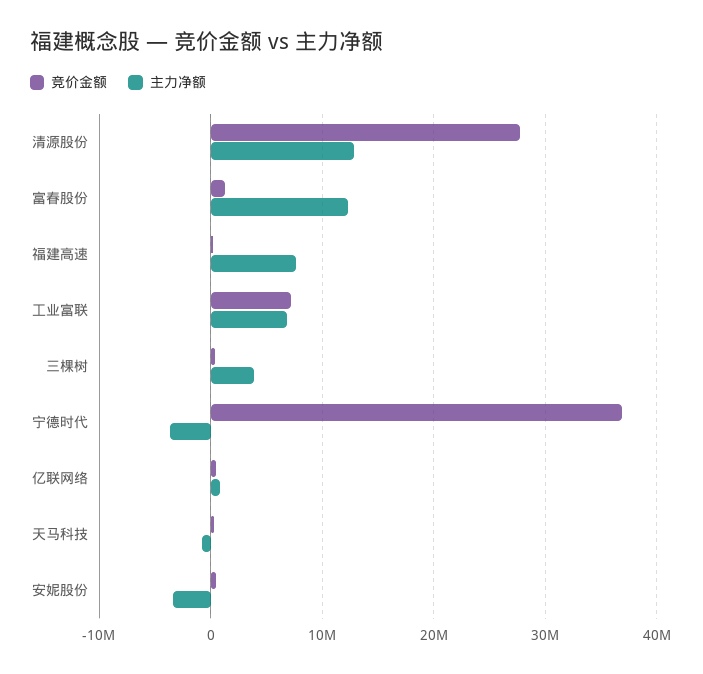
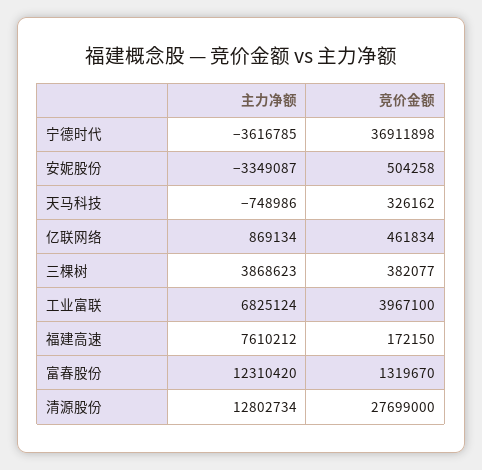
竞价金额, 工业富联: 7000000 -> 3967100

